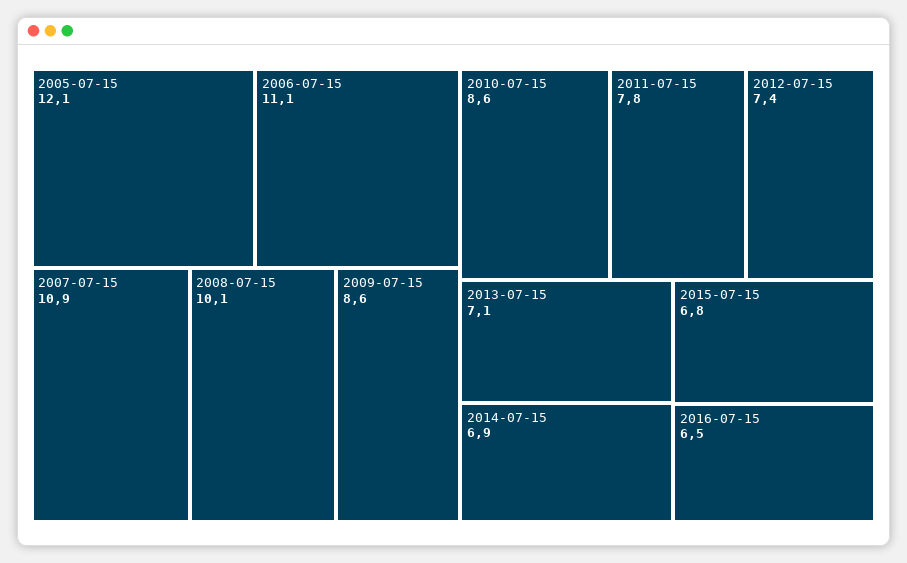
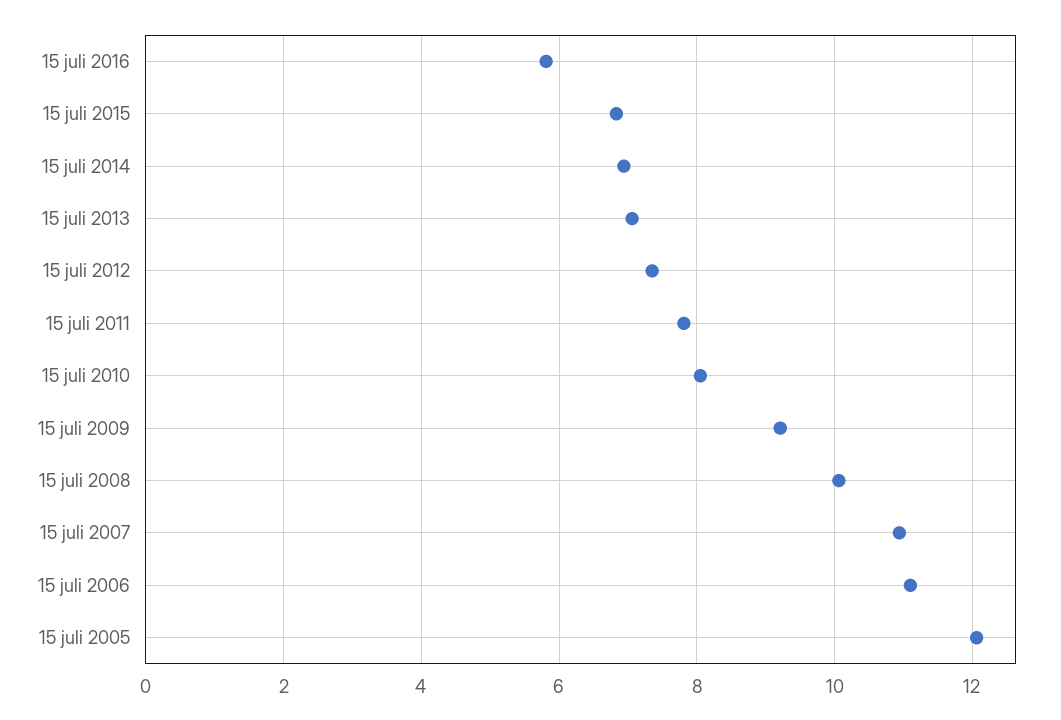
2009-07-15: 8.6 -> 9.2
2010-07-15: 8.6 -> 8
2016-07-15: 6.5 -> 5.8

